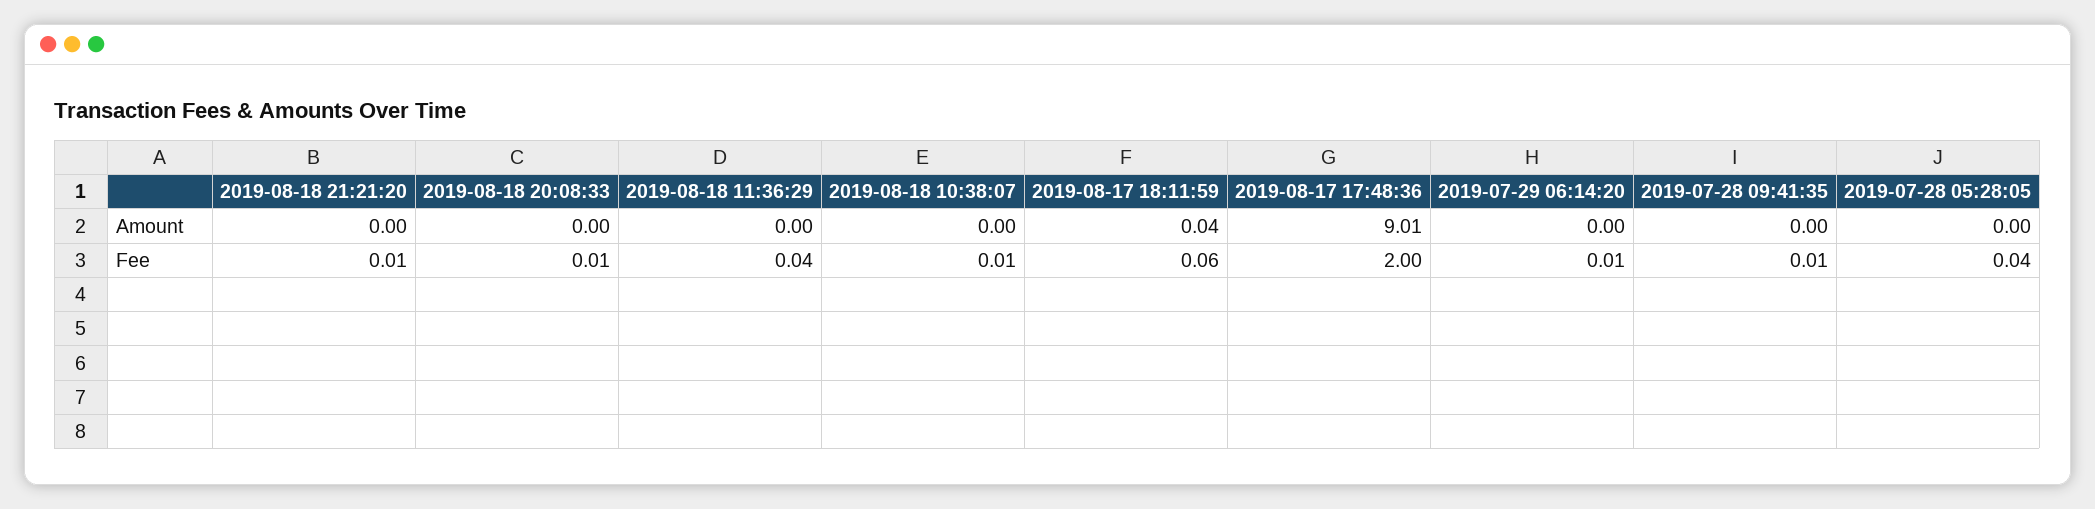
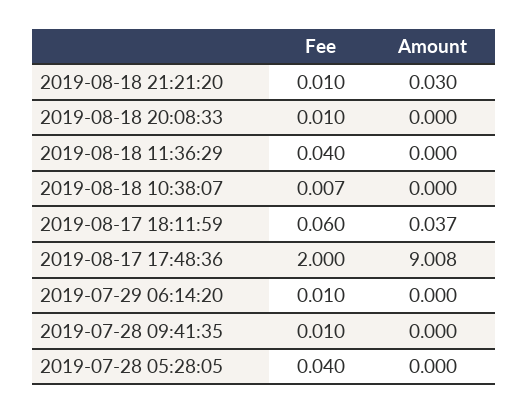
2019-08-18 21:21:20, Amount: 0 -> 0.03

